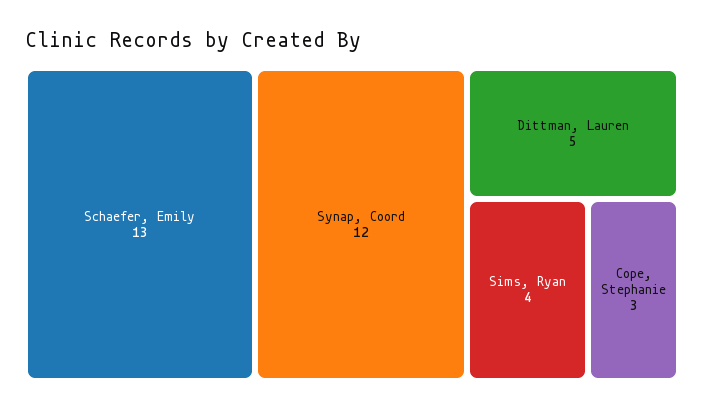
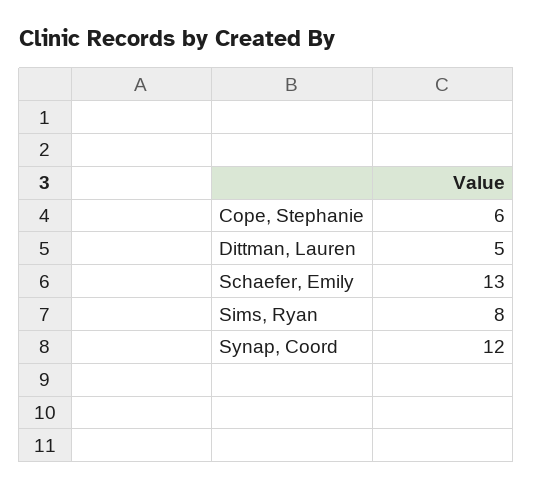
Sims, Ryan: 4 -> 8
Cope, Stephanie: 3 -> 6

